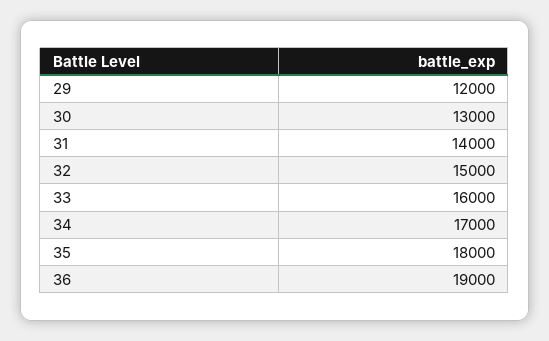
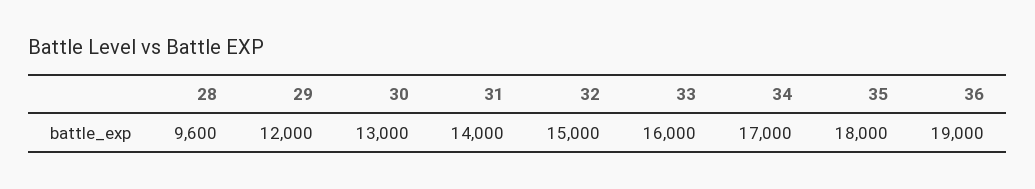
28: none -> 9600

